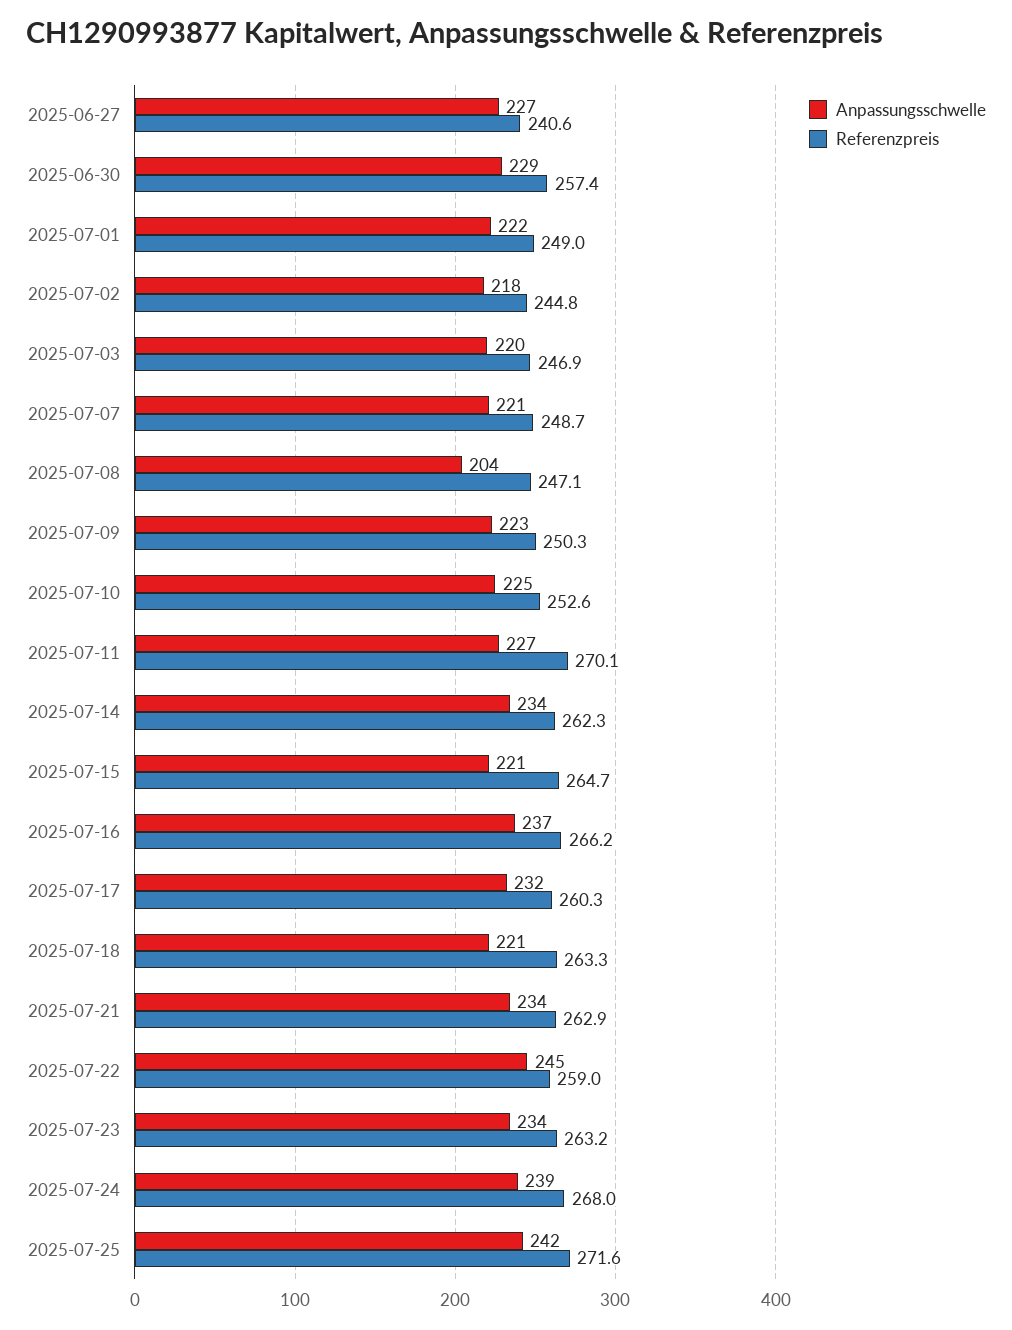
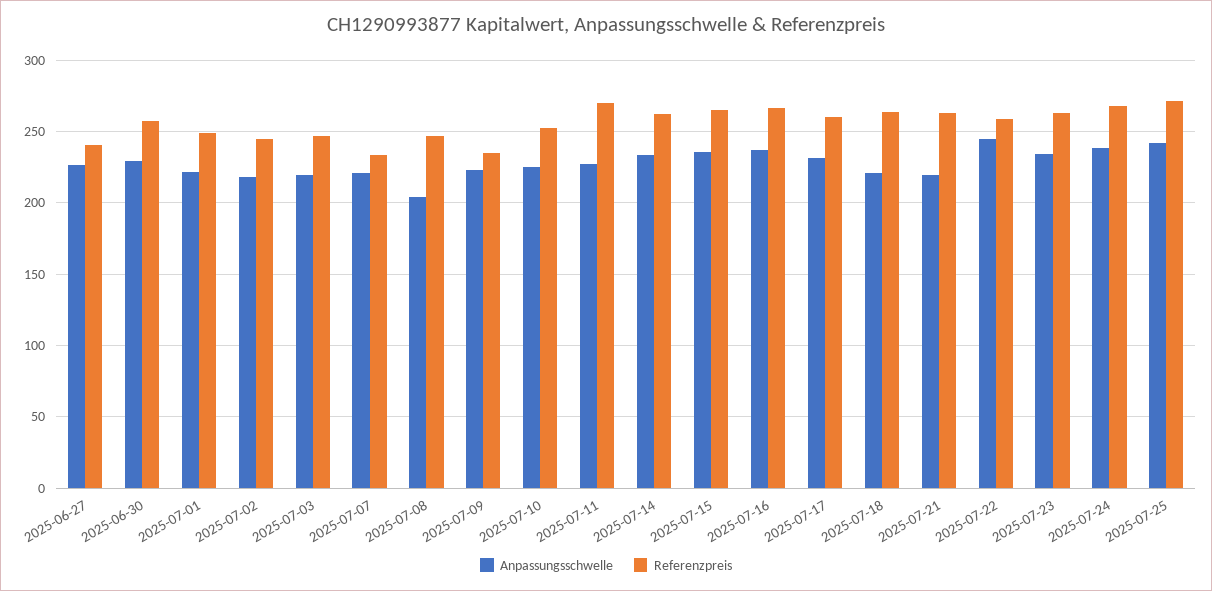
Referenzpreis, 2025-07-07: 248.7 -> 235
Referenzpreis, 2025-07-09: 250.3 -> 235
Anpassungsschwelle, 2025-07-15: 221 -> 235
Anpassungsschwelle, 2025-07-21: 234 -> 220

